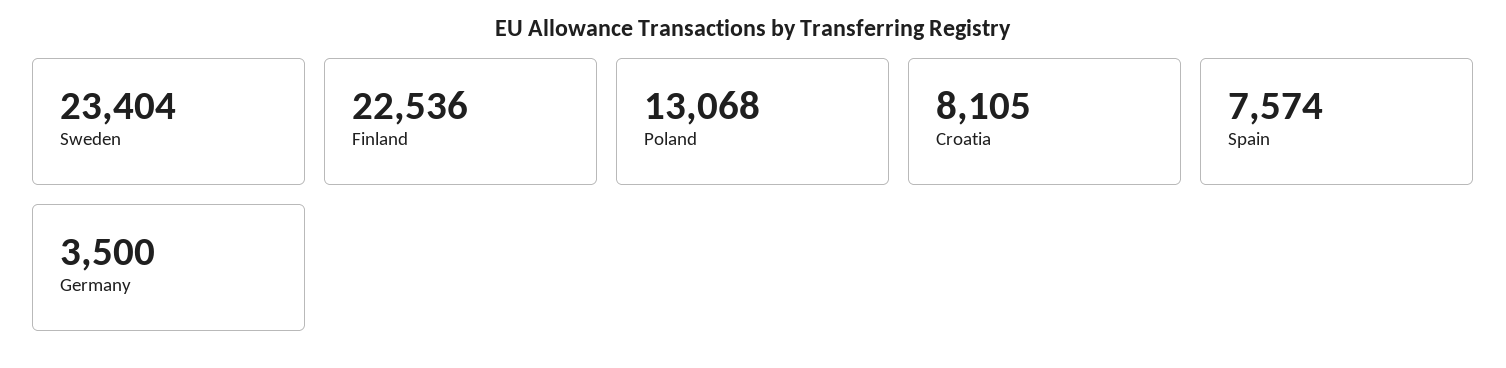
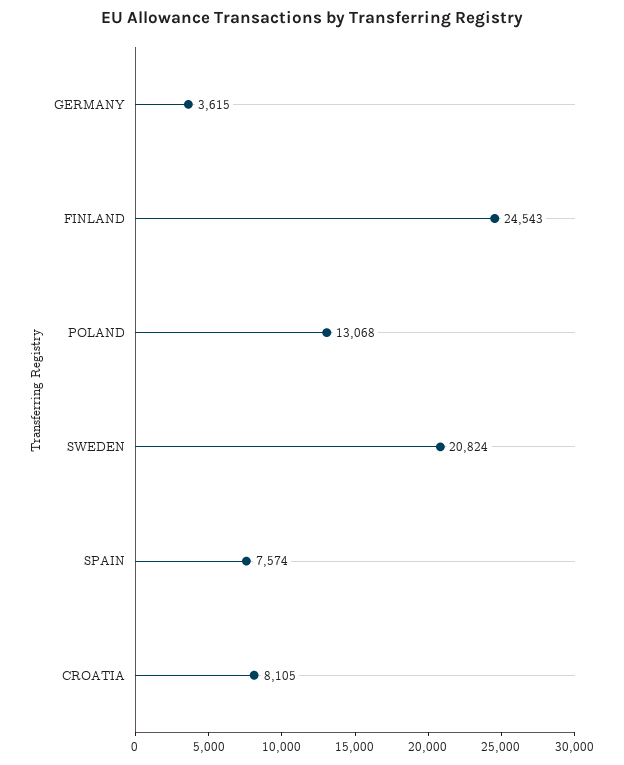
Sweden: 23404 -> 20824
Finland: 22536 -> 24543
Germany: 3500 -> 3615

